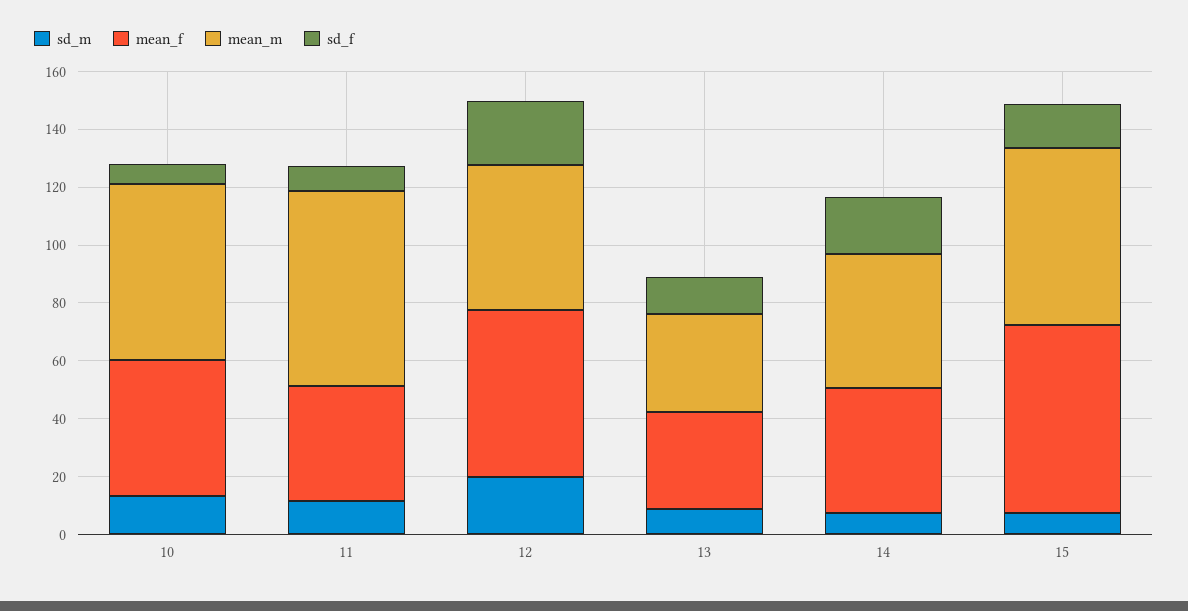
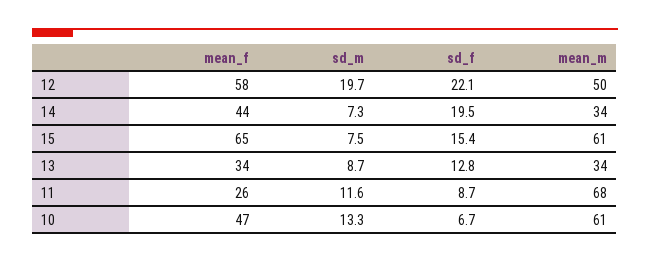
mean_f, 11: 40 -> 26
mean_m, 14: 45 -> 34

